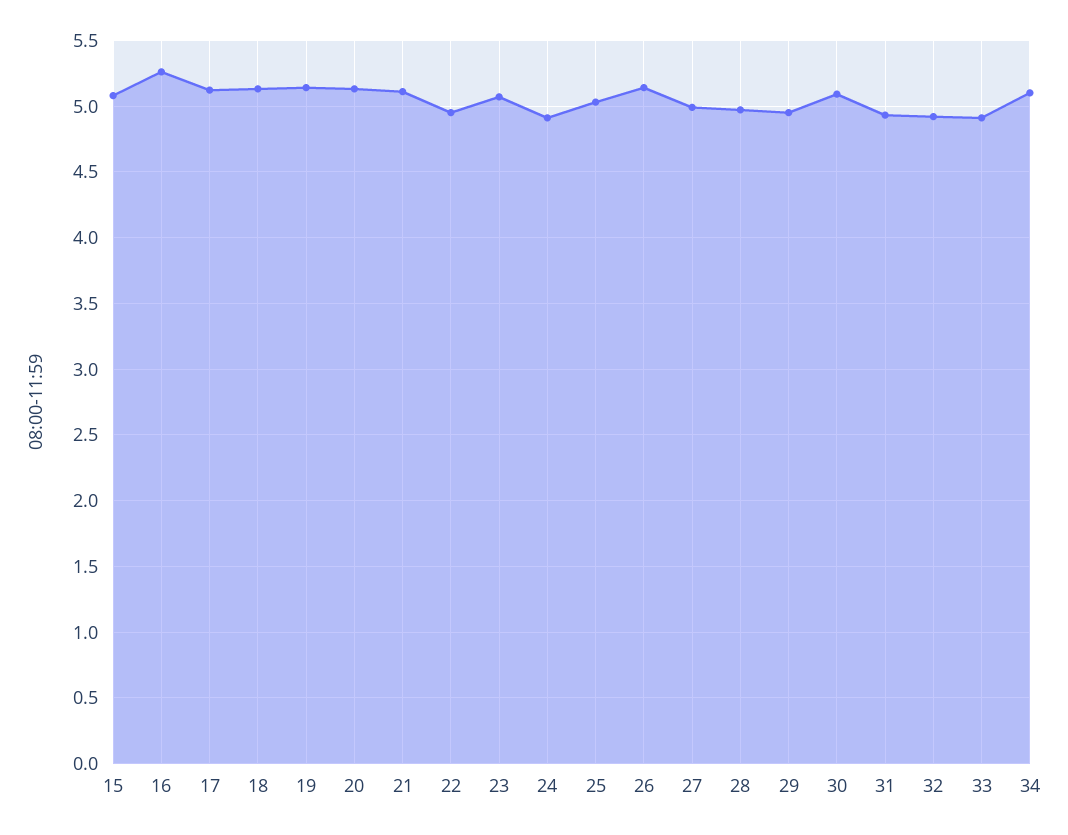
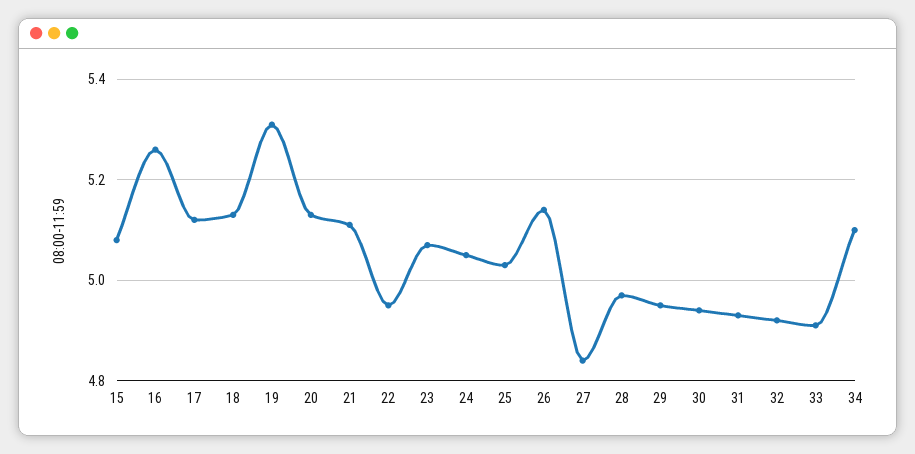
19: 5.15 -> 5.3
24: 4.9 -> 5.05
27: 5 -> 4.85
30: 5.1 -> 4.95

